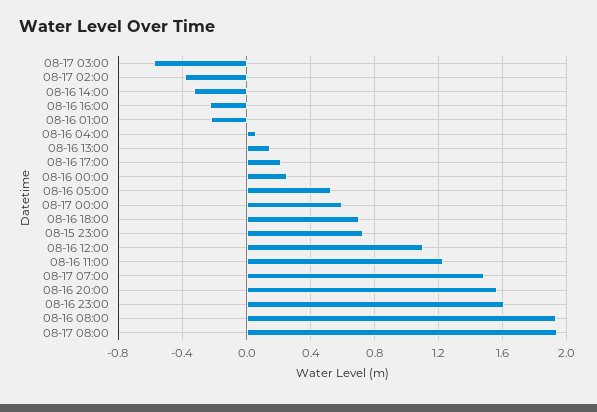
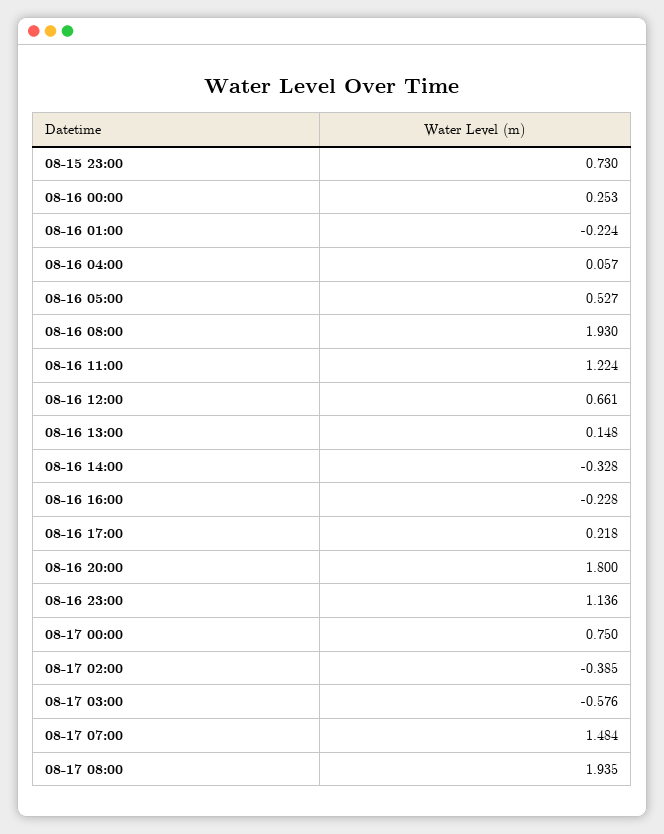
08-17 00:00: 0.6 -> 0.75
08-16 18:00: 0.7 -> none
08-16 12:00: 1.1 -> 0.661
08-16 20:00: 1.55 -> 1.8
08-16 23:00: 1.6 -> 1.136

